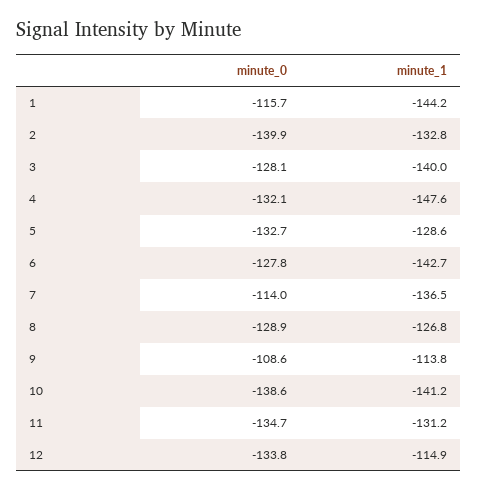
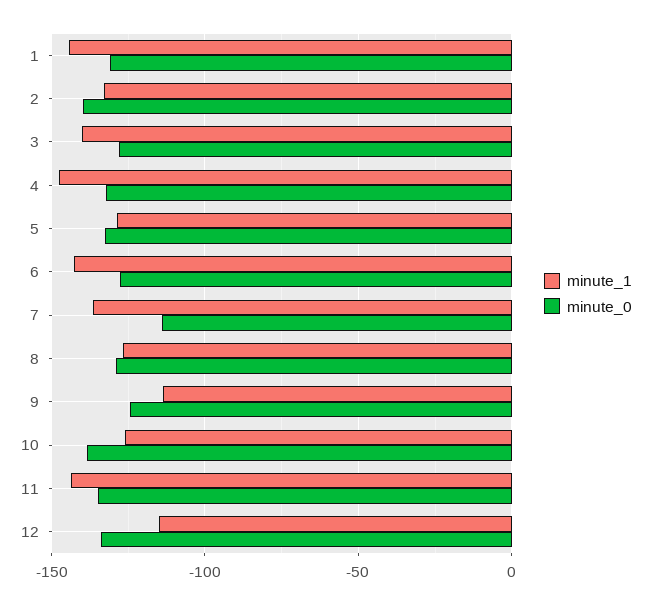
minute_0, 1: -115.7 -> -130
minute_0, 9: -108.6 -> -125
minute_1, 10: -141.2 -> -125
minute_1, 11: -131.2 -> -145

